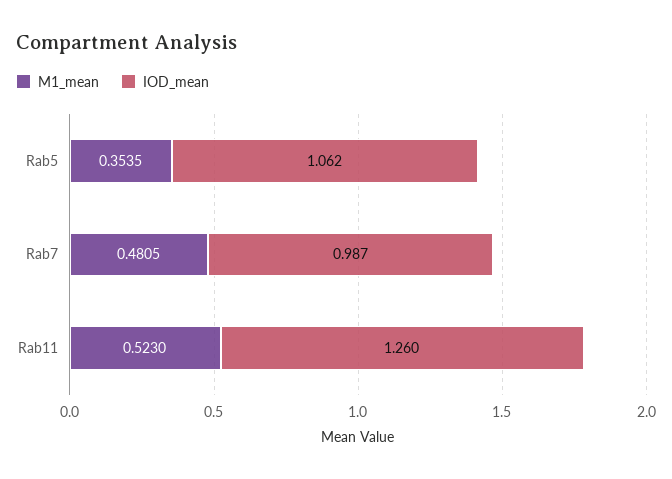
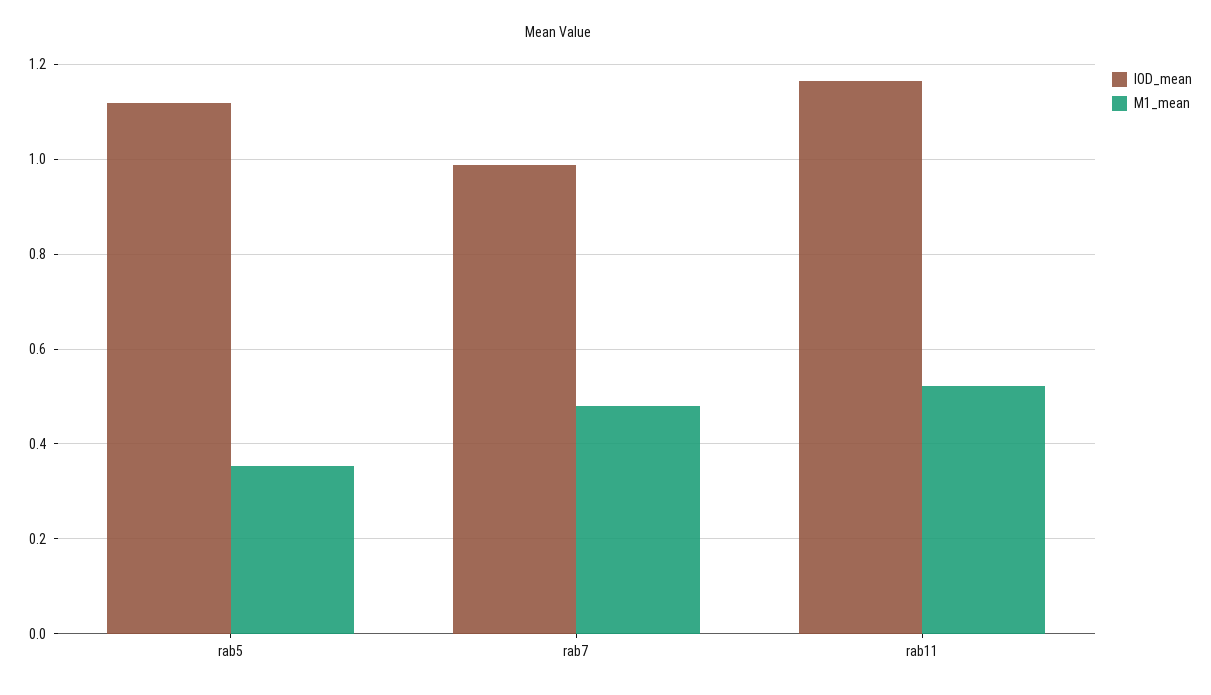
IOD_mean, Rab5: 1.062 -> 1.12
IOD_mean, Rab11: 1.26 -> 1.16

